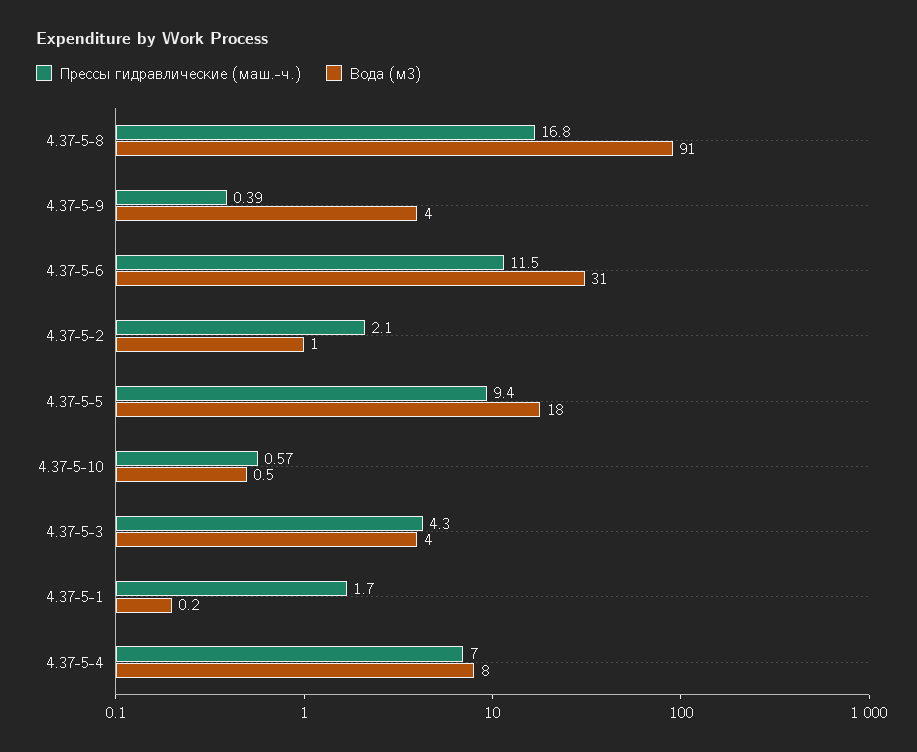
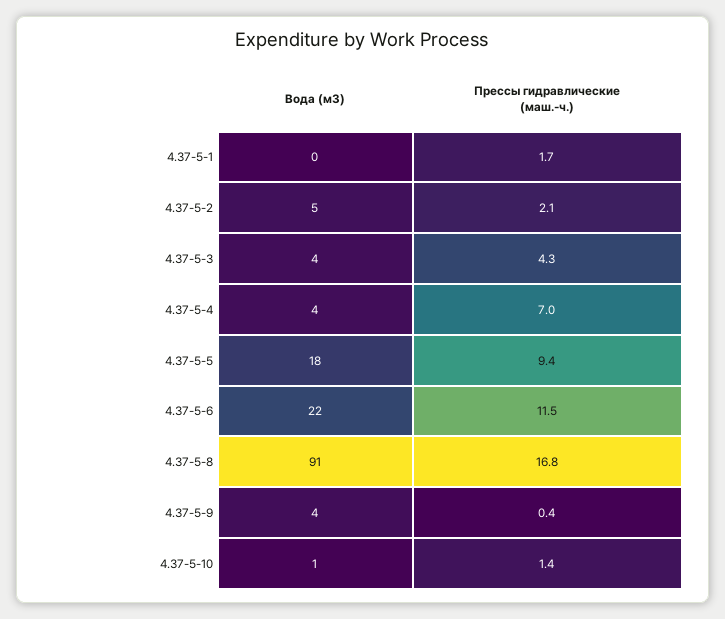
Вода (м3), 4.37-5-6: 31 -> 22
Вода (м3), 4.37-5-2: 1 -> 5
Прессы гидравлические (маш.-ч.), 4.37-5-10: 0.57 -> 1.4
Вода (м3), 4.37-5-4: 8 -> 4

